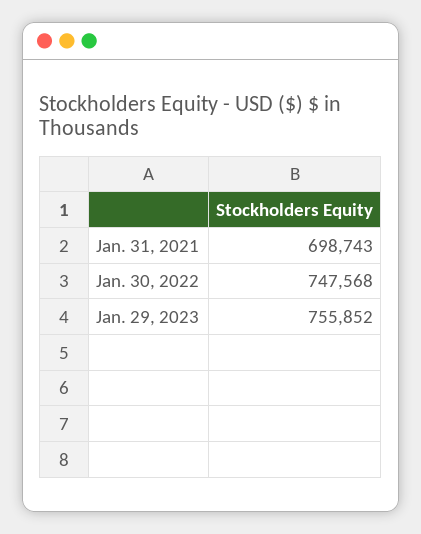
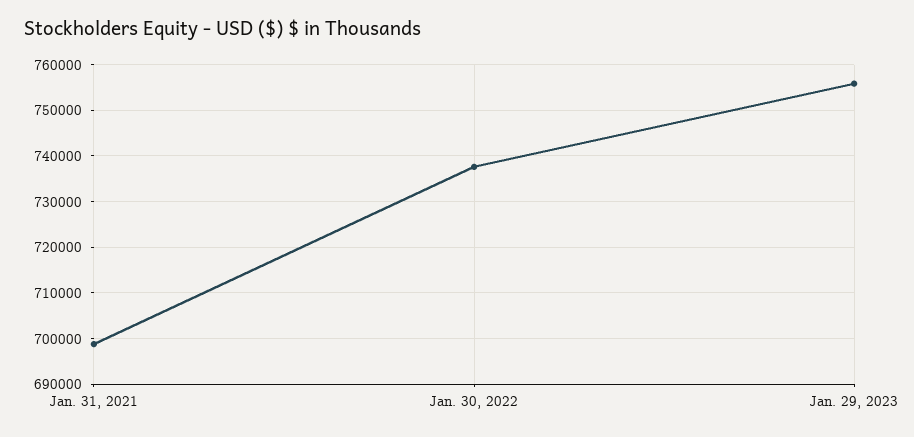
Jan. 30, 2022: 747568 -> 738000

